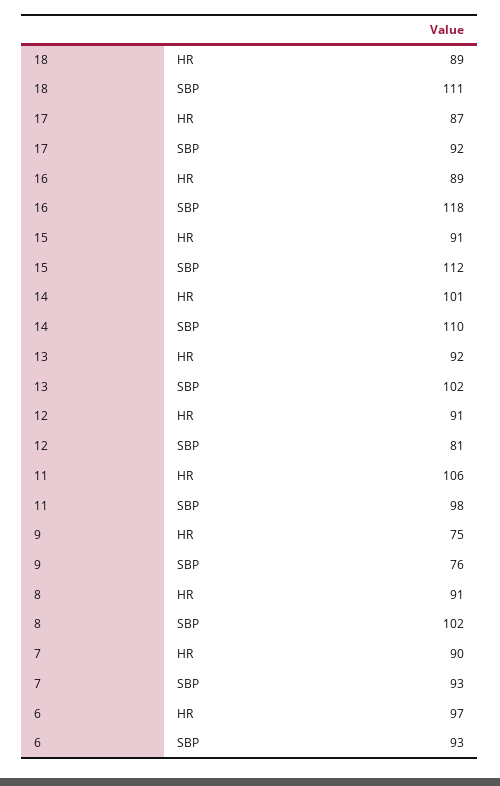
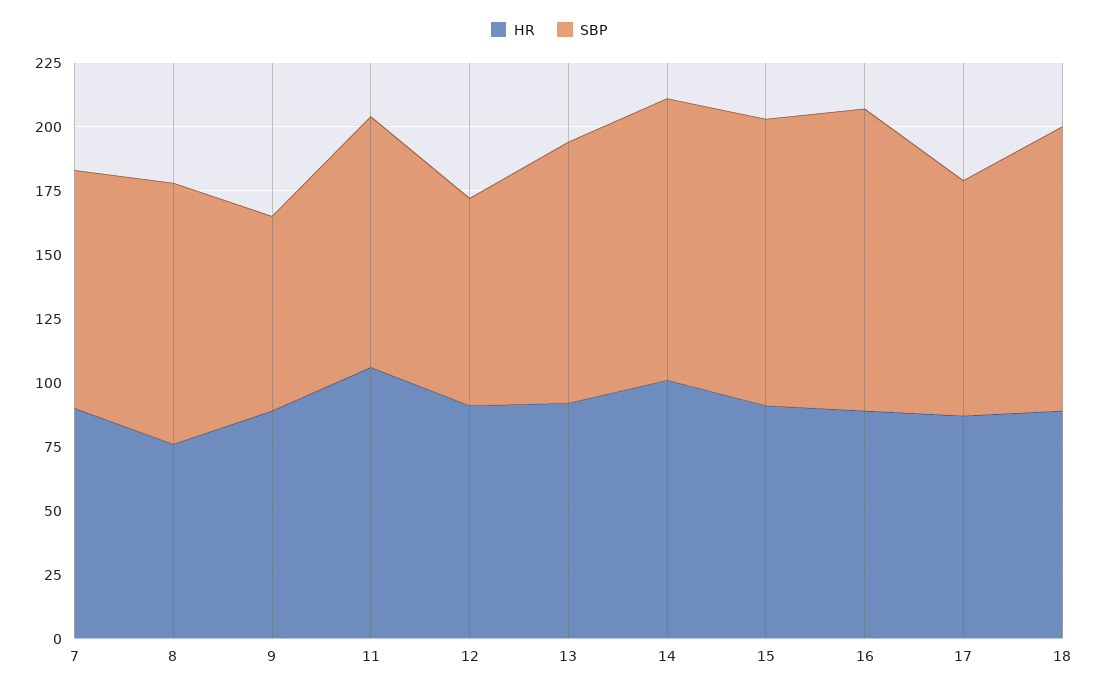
HR, 9: 75 -> 90
HR, 8: 91 -> 75
HR, 6: 97 -> none
SBP, 6: 93 -> none

